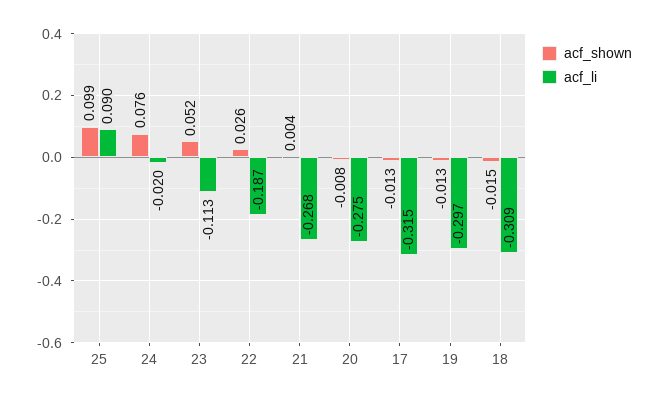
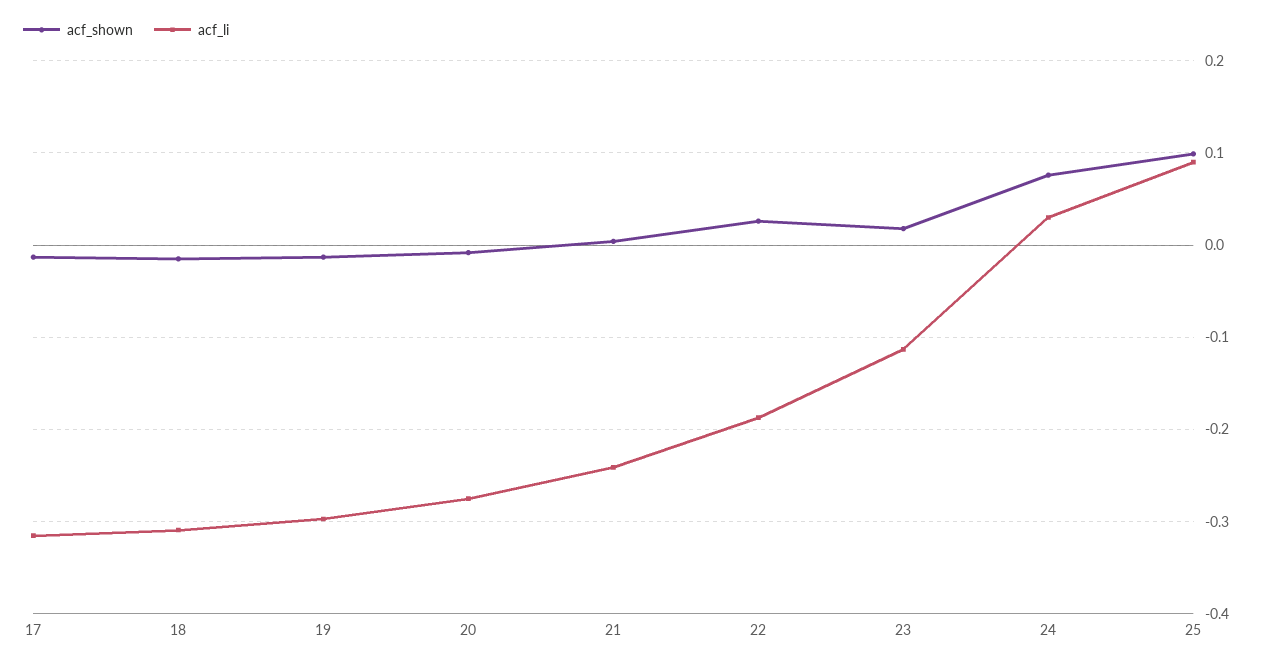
acf_li, 24: -0.02 -> 0.03
acf_shown, 23: 0.052 -> 0.02
acf_li, 21: -0.268 -> -0.24

